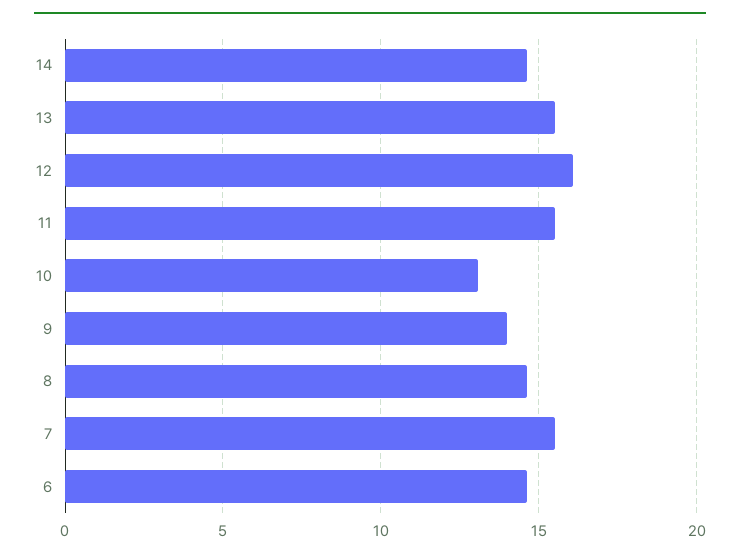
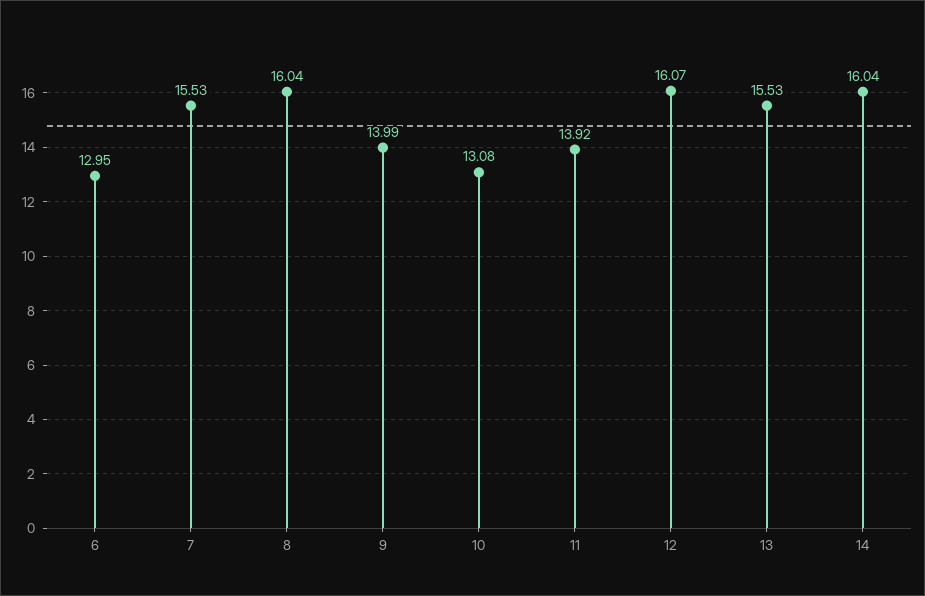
14: 14.5 -> 16.04
11: 15.5 -> 13.92
8: 14.5 -> 16.04
6: 14.5 -> 12.95

